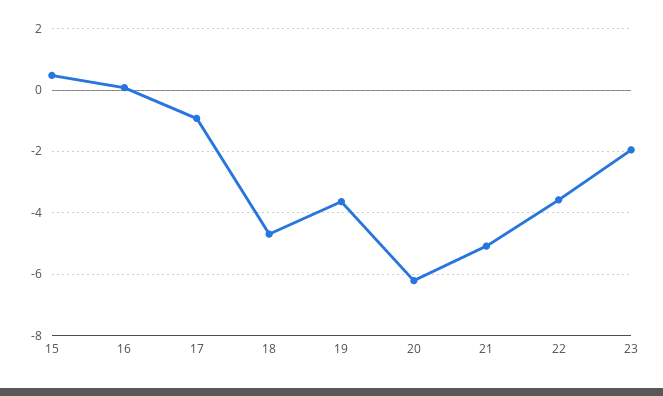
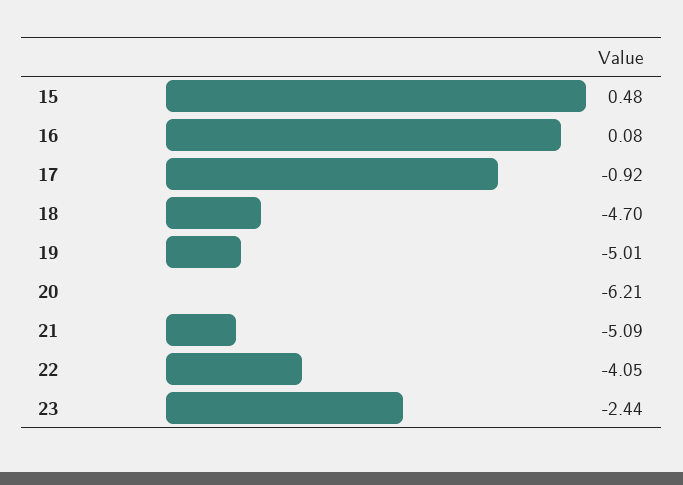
19: -3.6 -> -5.01
22: -3.6 -> -4.05
23: -2 -> -2.44

